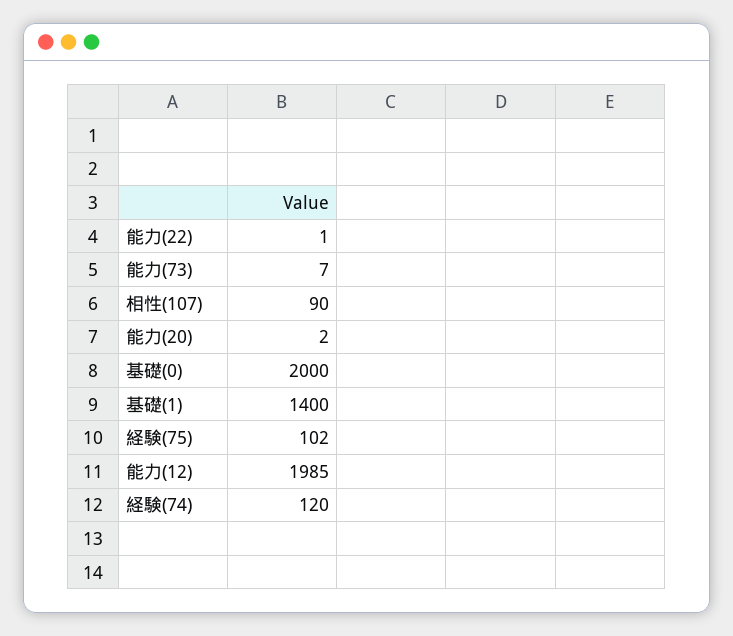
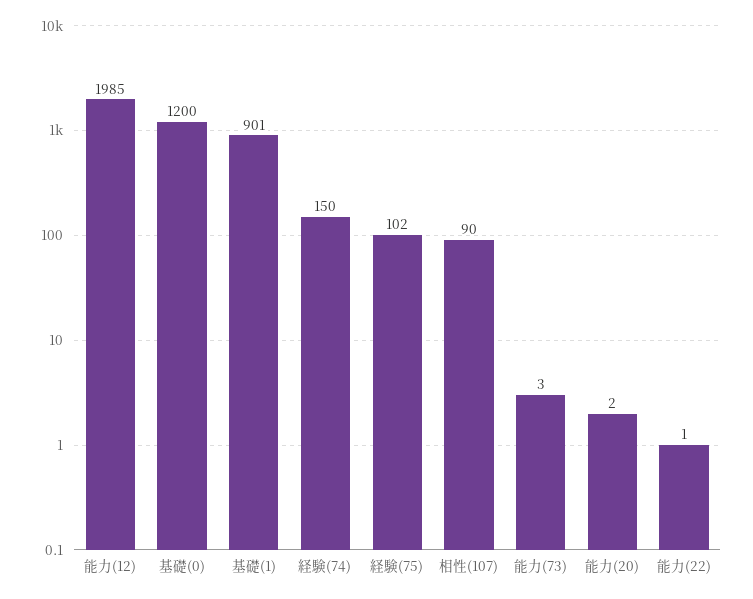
能力(73): 7 -> 3
基礎(0): 2000 -> 1200
基礎(1): 1400 -> 901
経験(74): 120 -> 150

